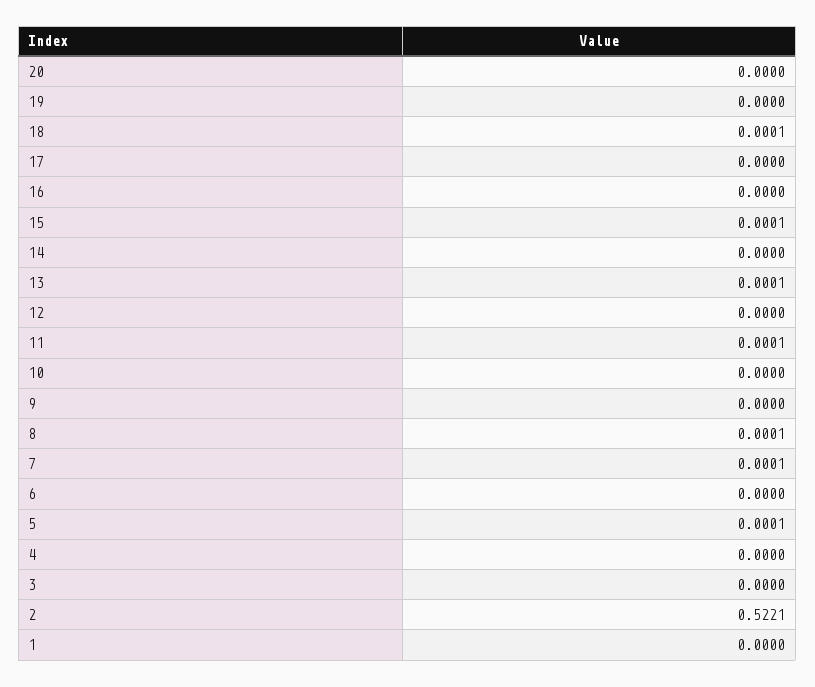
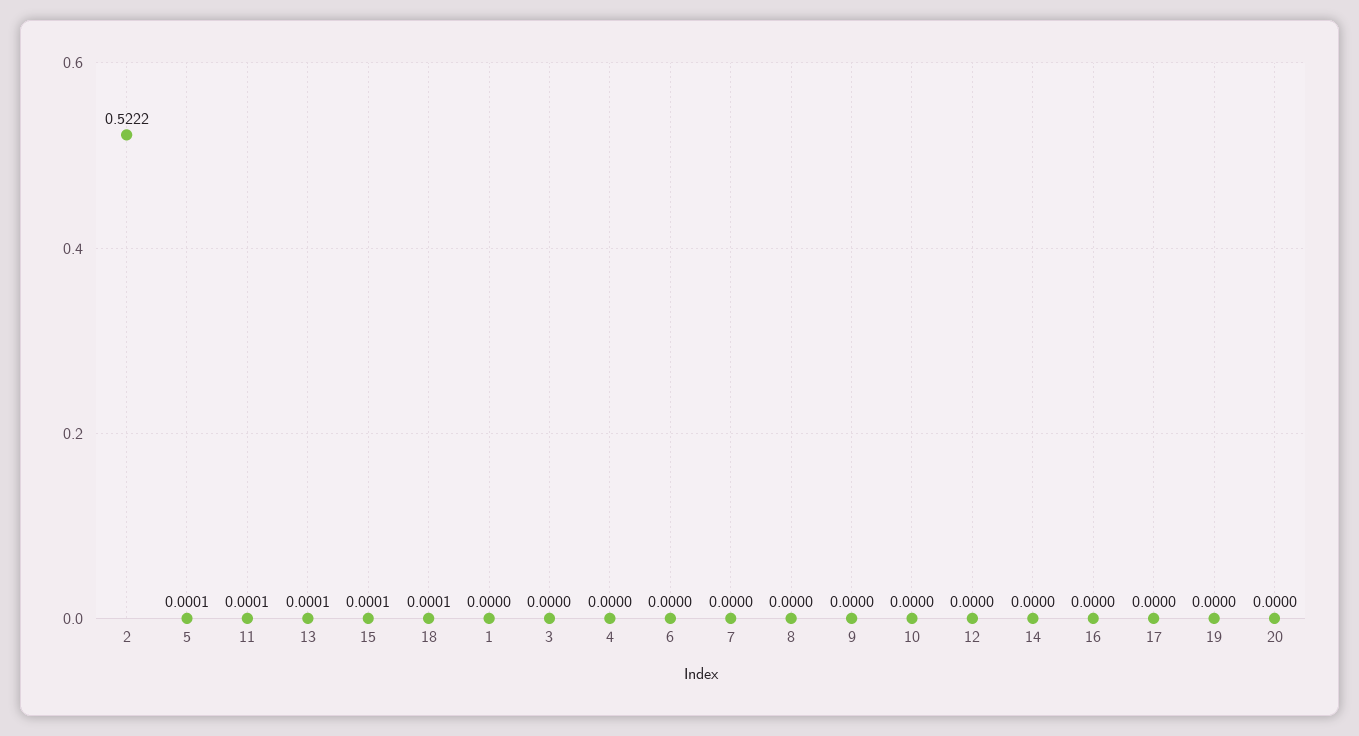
8: 0.0001 -> 0
7: 0.0001 -> 0
2: 0.5221 -> 0.5222

